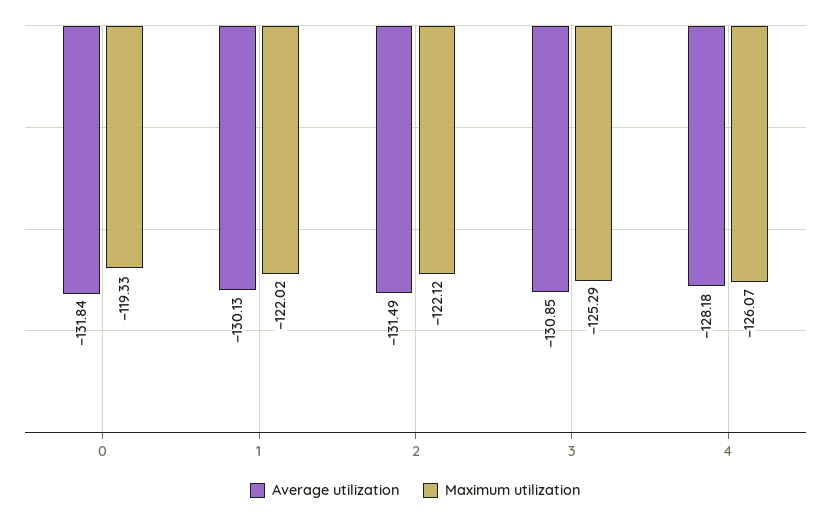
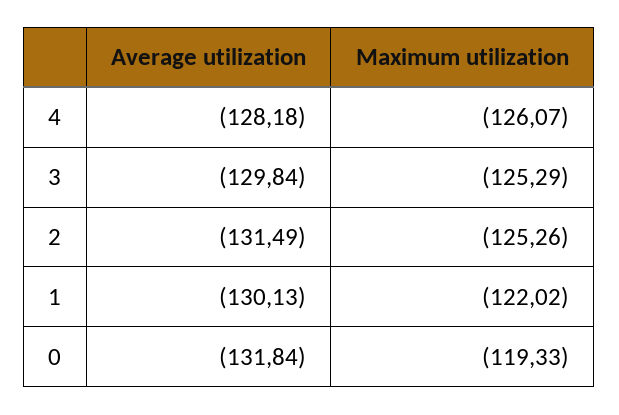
Maximum utilization, 2: -122.12 -> -125.26
Average utilization, 3: -130.85 -> -129.84

